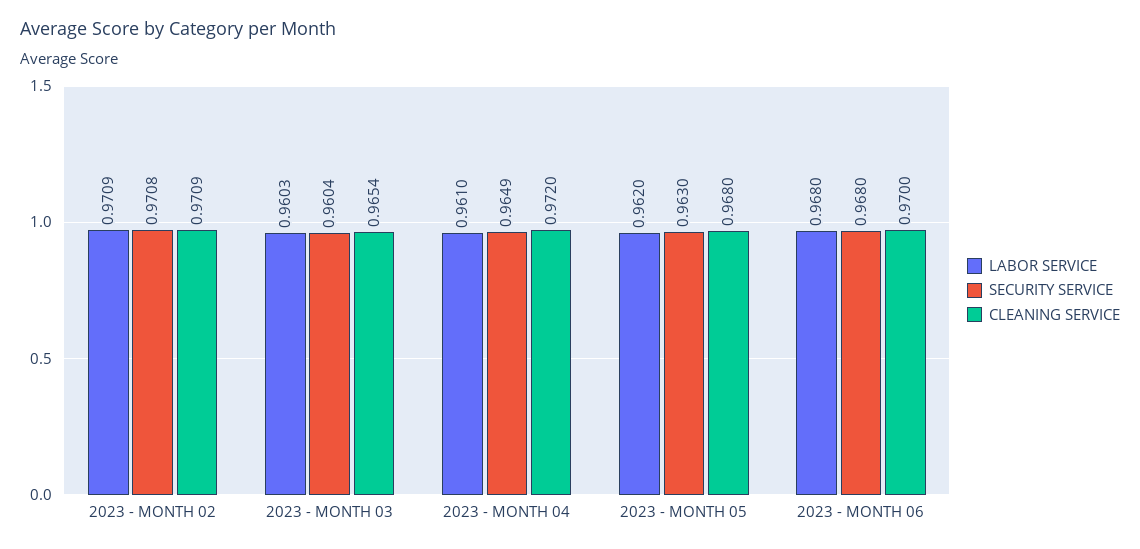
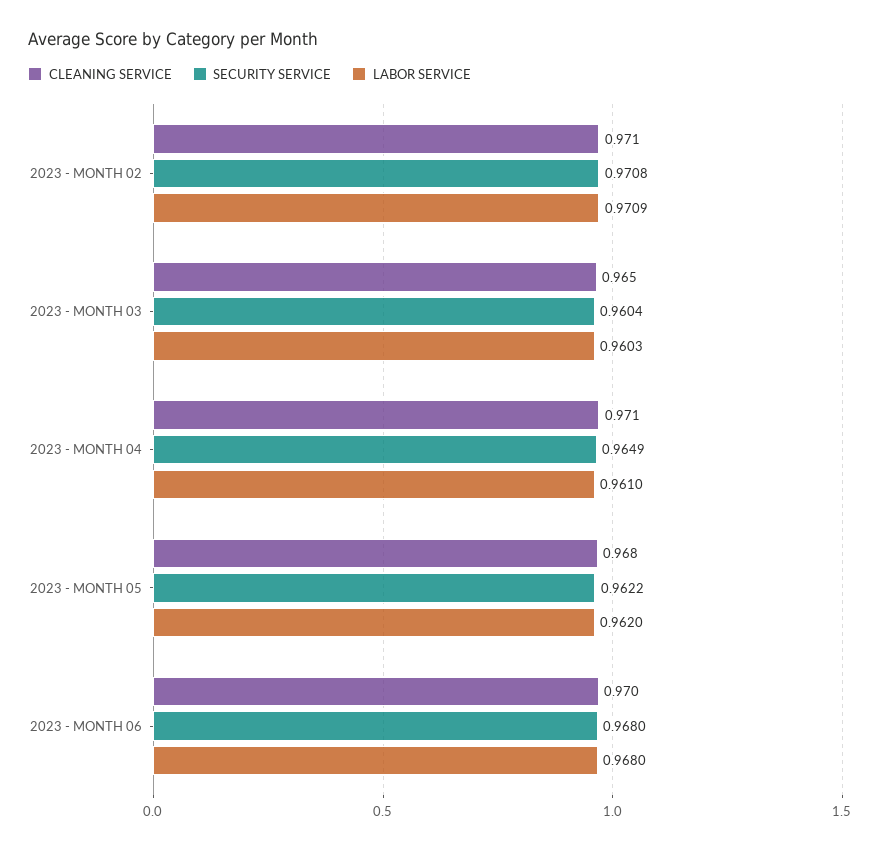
CLEANING SERVICE, 2023 - MONTH 02: 0.9709 -> 0.971
CLEANING SERVICE, 2023 - MONTH 03: 0.9654 -> 0.965
CLEANING SERVICE, 2023 - MONTH 04: 0.972 -> 0.971
SECURITY SERVICE, 2023 - MONTH 05: 0.963 -> 0.9622

